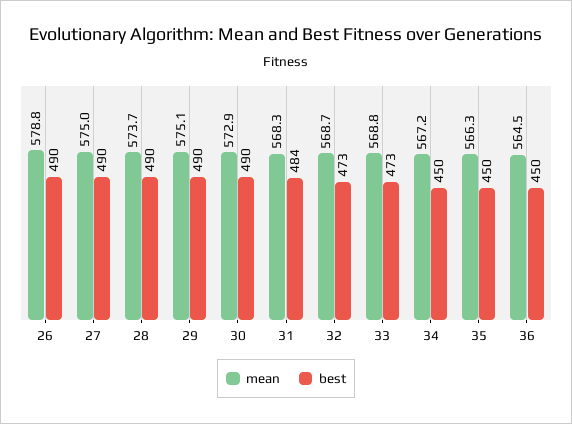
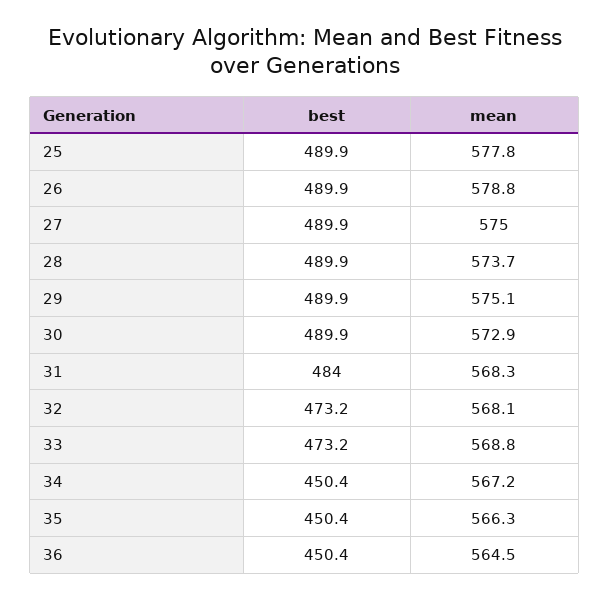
mean, 32: 568.7 -> 568.1
best, 25: none -> 489.9
mean, 25: none -> 577.8

